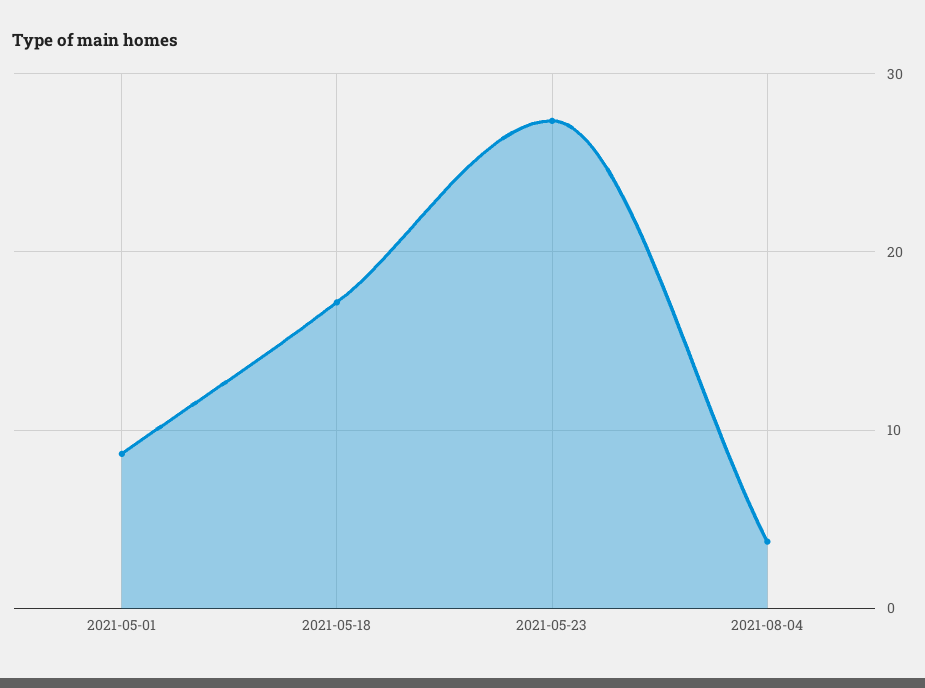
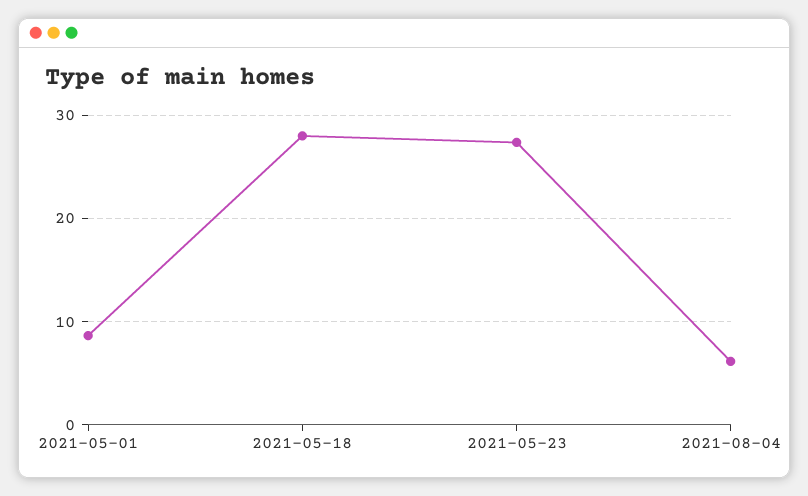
2021-05-18: 17 -> 28
2021-08-04: 4 -> 6

